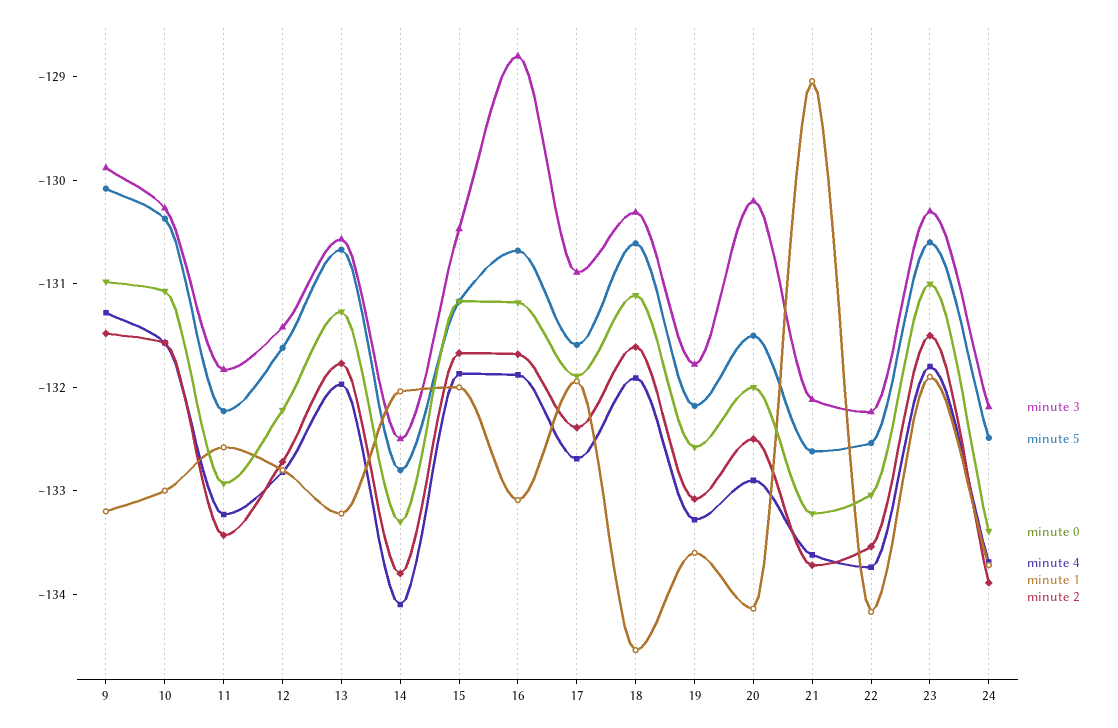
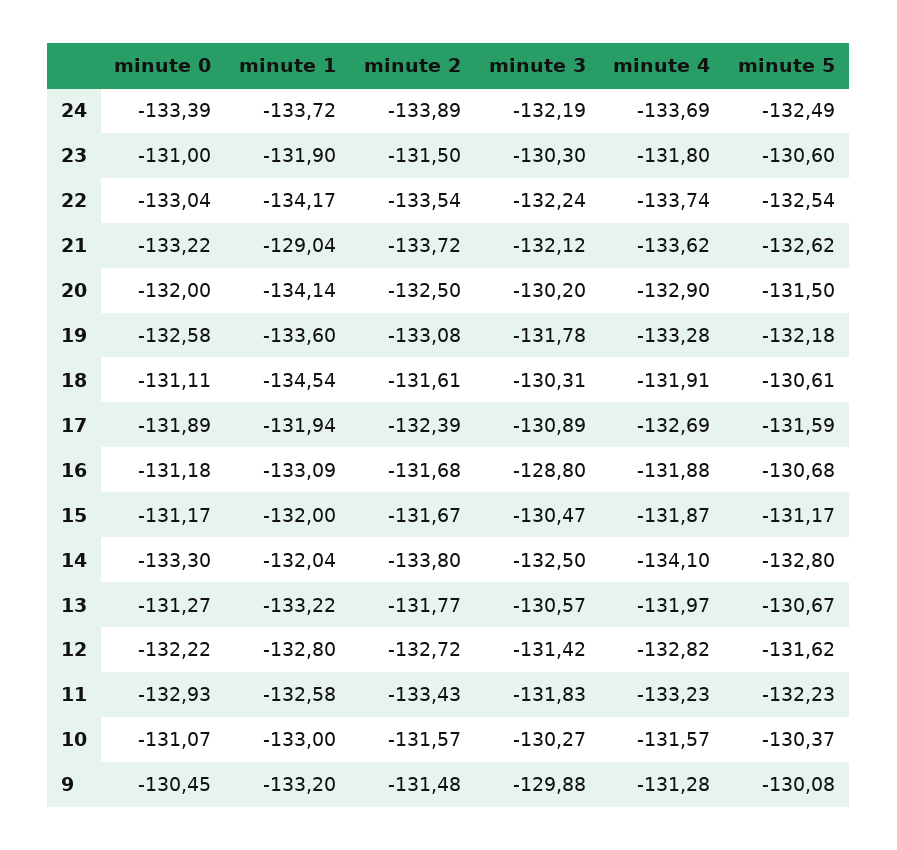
minute 0, 9: -131 -> -130.45

